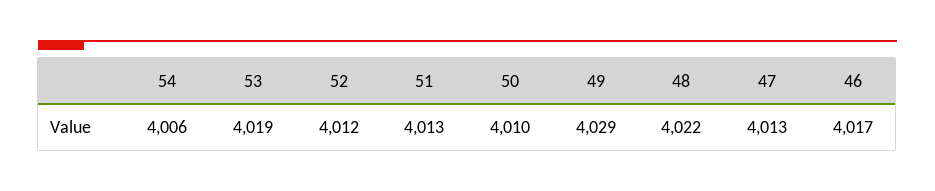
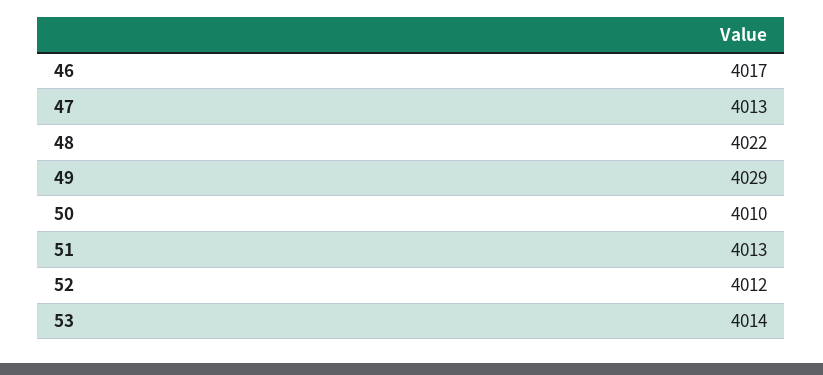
54: 4006 -> none
53: 4019 -> 4014

